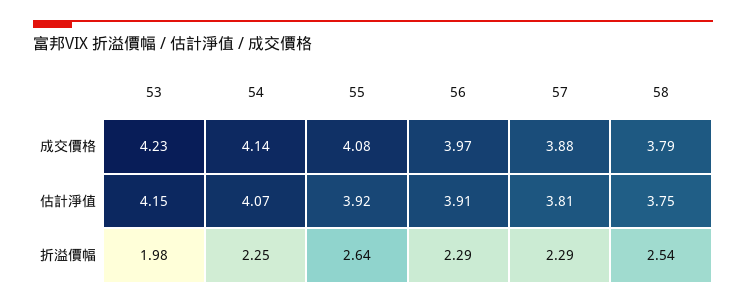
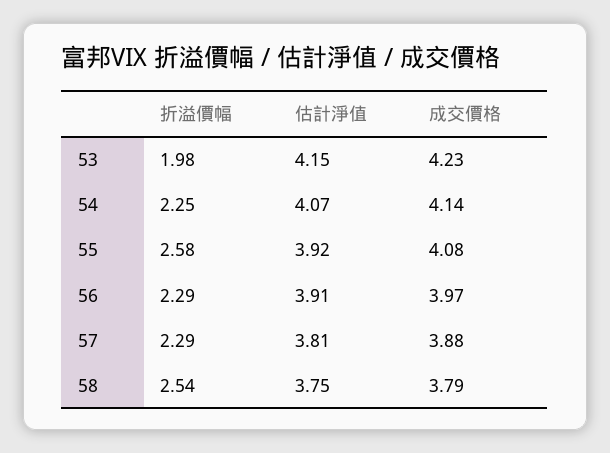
55, 折溢價幅: 2.64 -> 2.58

